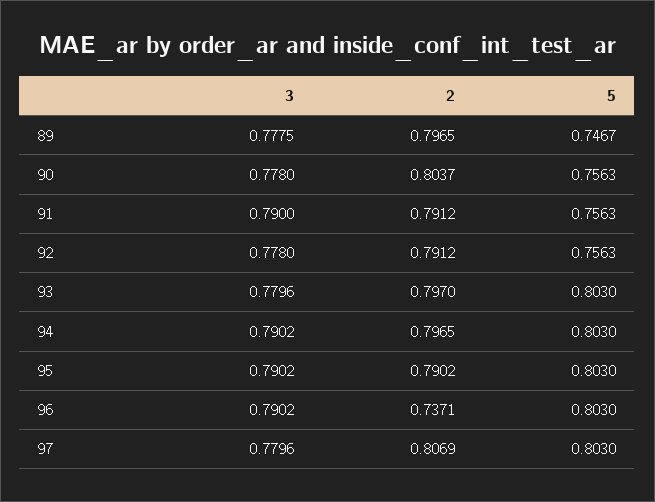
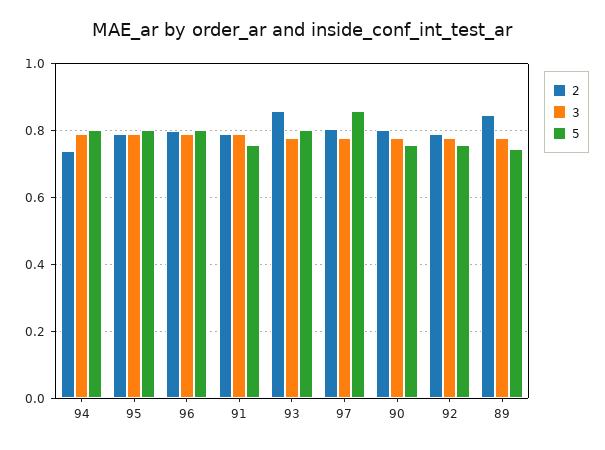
2, 89: 0.7965 -> 0.84
2, 93: 0.797 -> 0.86
2, 94: 0.7965 -> 0.74
2, 96: 0.7371 -> 0.8
5, 97: 0.803 -> 0.86

